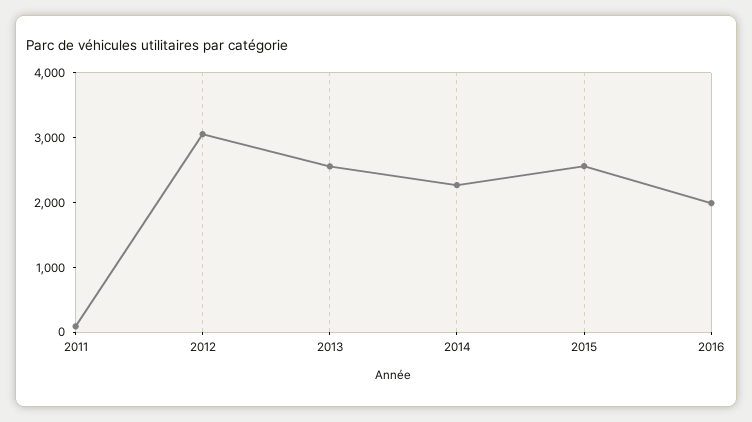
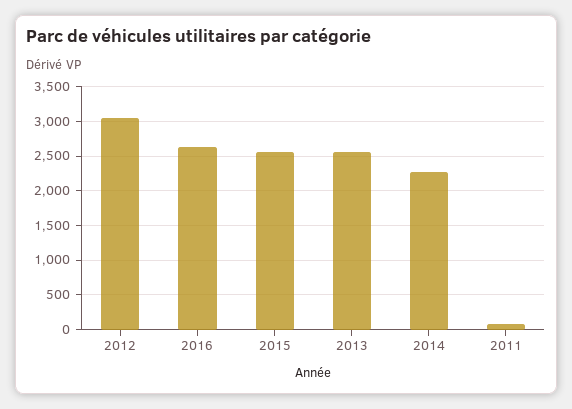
2016: 2000 -> 2600

